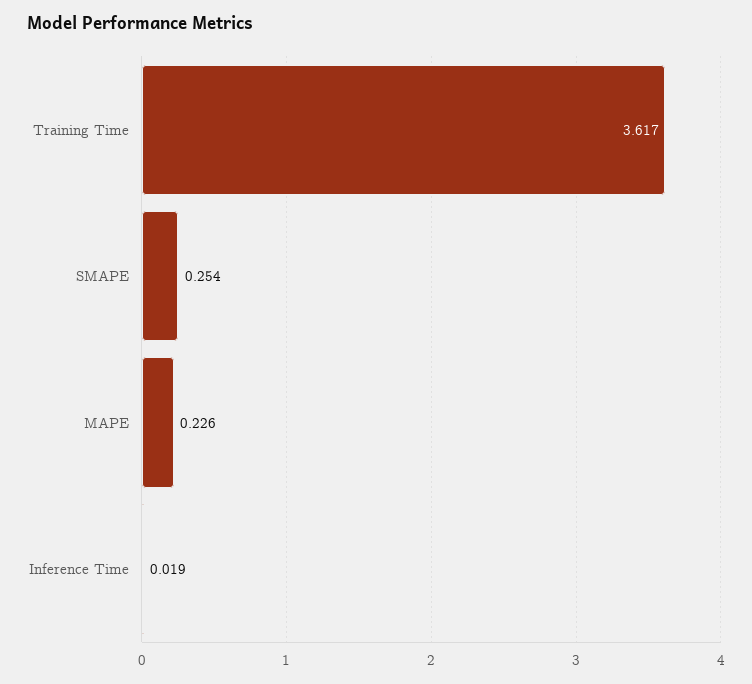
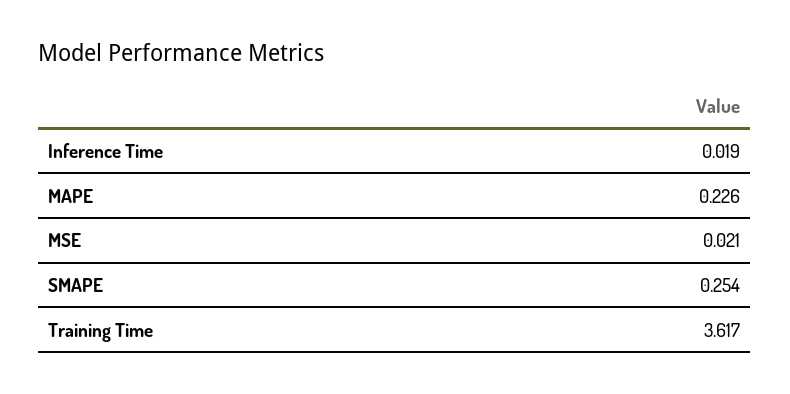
MSE: none -> 0.021

